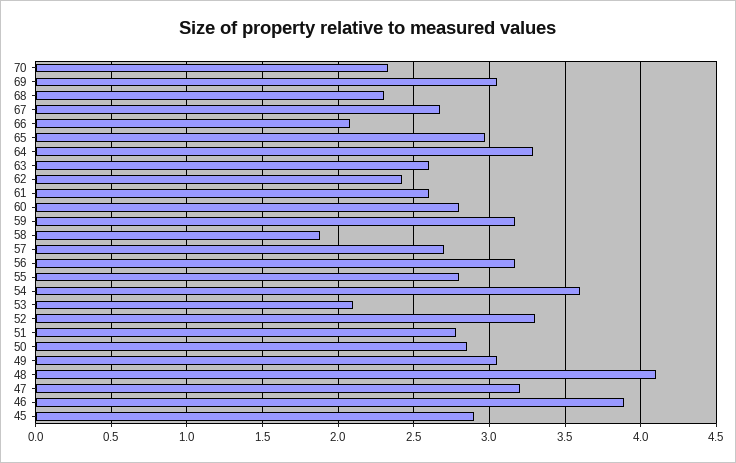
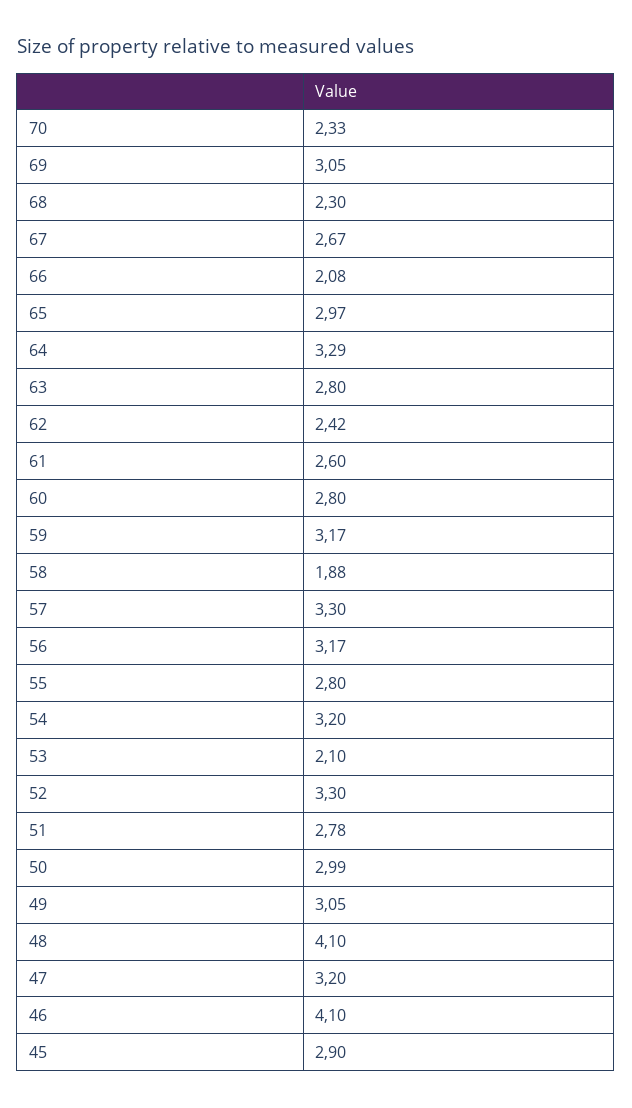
63: 2.6 -> 2.8
57: 2.7 -> 3.3
54: 3.6 -> 3.2
50: 2.85 -> 2.99
46: 3.9 -> 4.1

